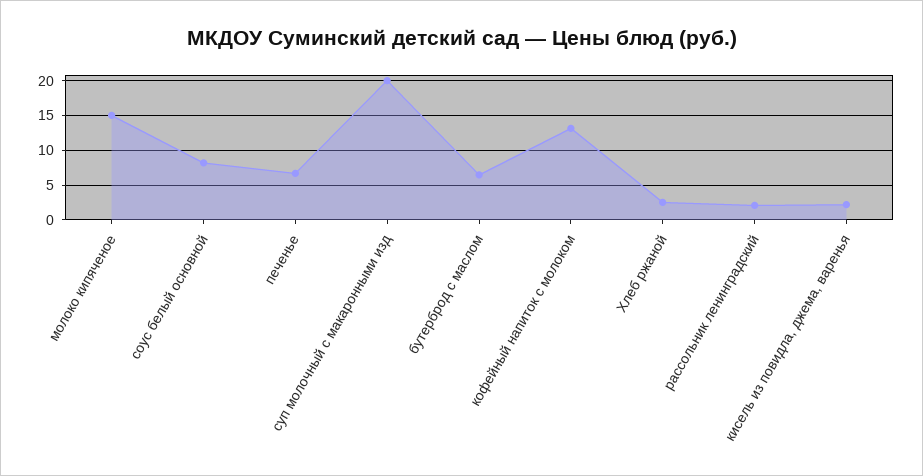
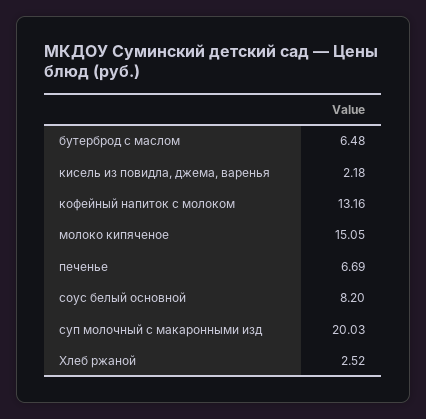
рассольник ленинградский: 2 -> none

